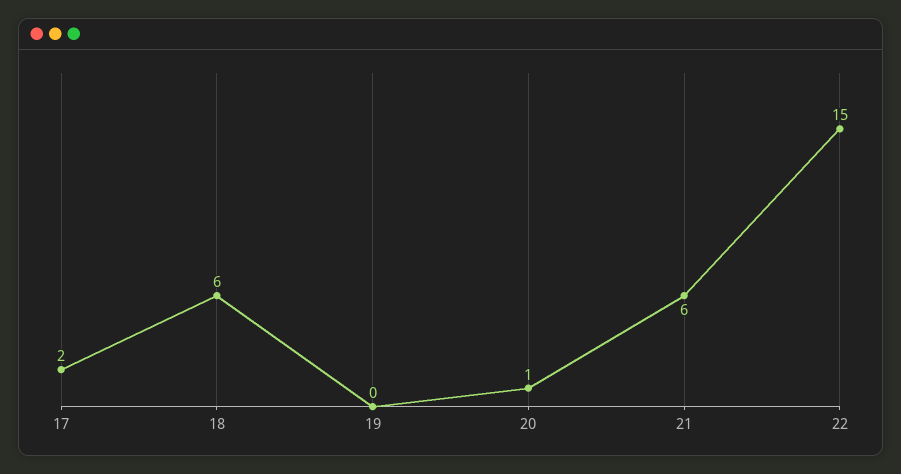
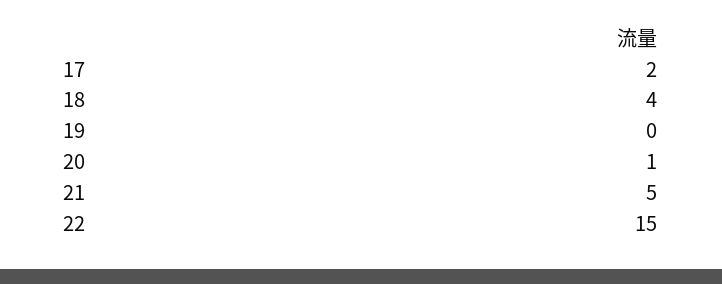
18: 6 -> 4
21: 6 -> 5

